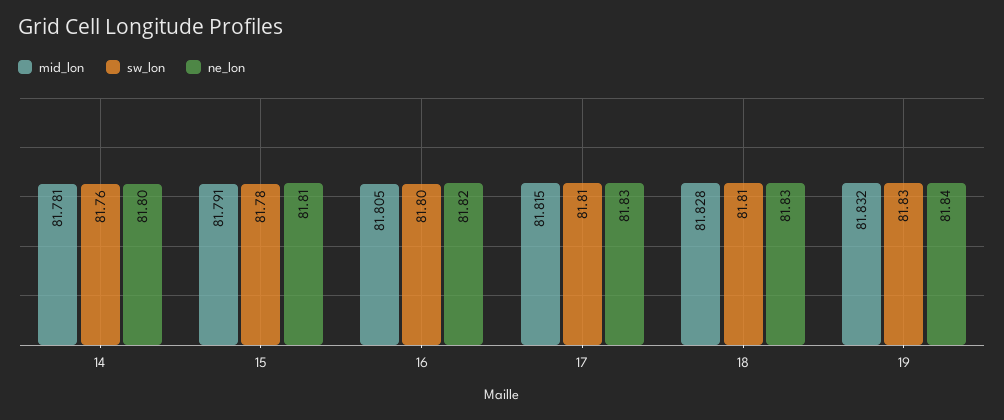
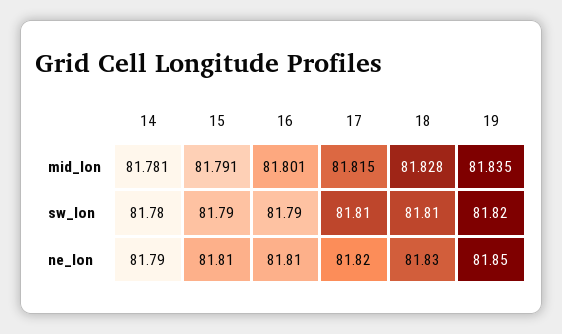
sw_lon, 14: 81.76 -> 81.78
ne_lon, 14: 81.8 -> 81.79
sw_lon, 15: 81.78 -> 81.79
mid_lon, 16: 81.805 -> 81.801
sw_lon, 16: 81.8 -> 81.79
ne_lon, 16: 81.82 -> 81.81
ne_lon, 17: 81.83 -> 81.82
mid_lon, 19: 81.832 -> 81.835
sw_lon, 19: 81.83 -> 81.82
ne_lon, 19: 81.84 -> 81.85

